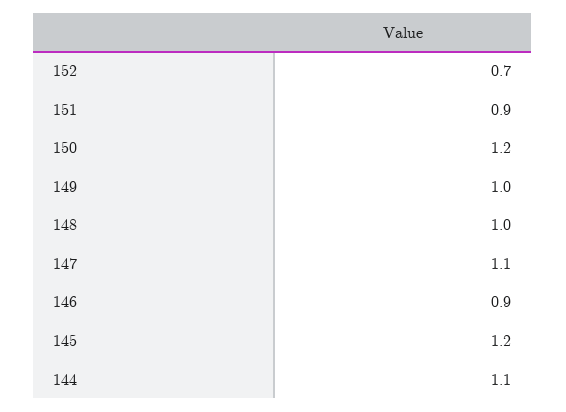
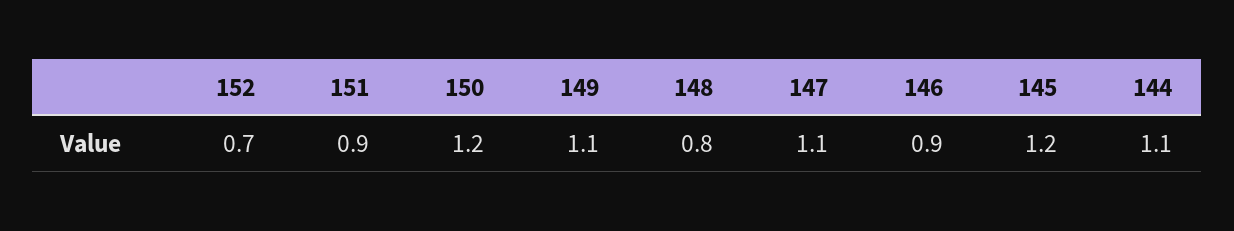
149: 1 -> 1.1
148: 1 -> 0.8

